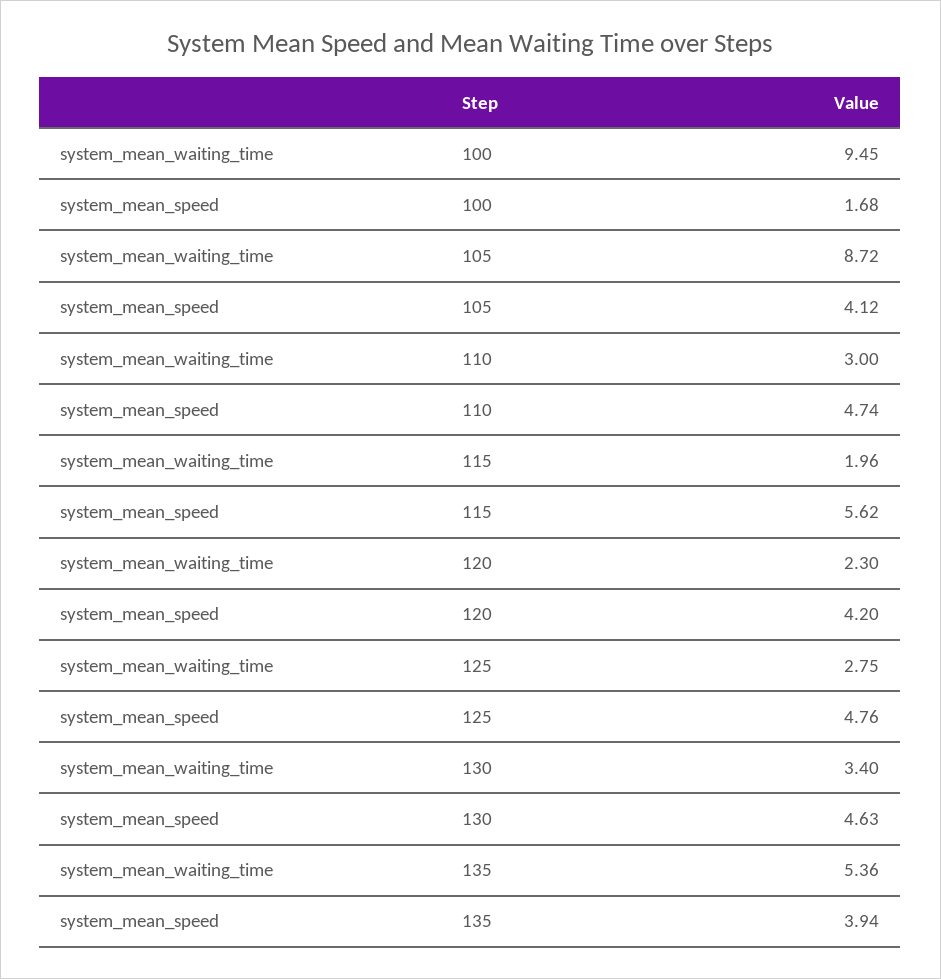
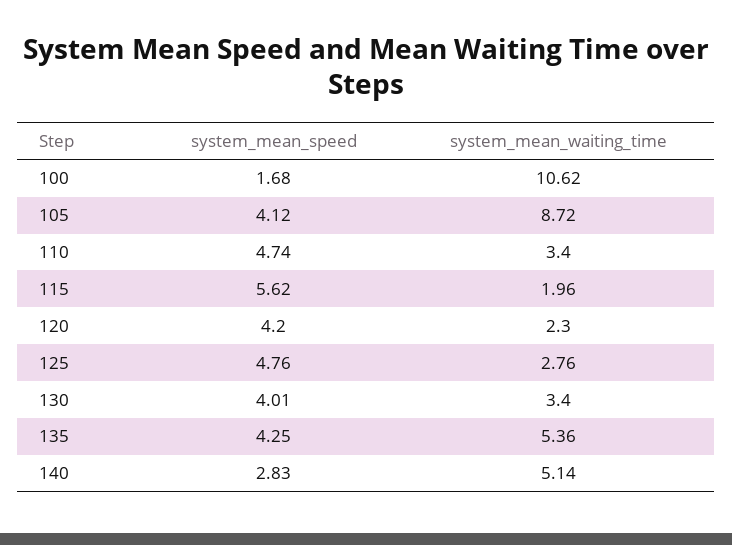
system_mean_waiting_time, 100: 9.45 -> 10.62
system_mean_waiting_time, 110: 3 -> 3.4
system_mean_waiting_time, 125: 2.75 -> 2.76
system_mean_speed, 130: 4.63 -> 4.01
system_mean_speed, 135: 3.94 -> 4.25
system_mean_speed, 140: none -> 2.83
system_mean_waiting_time, 140: none -> 5.14

